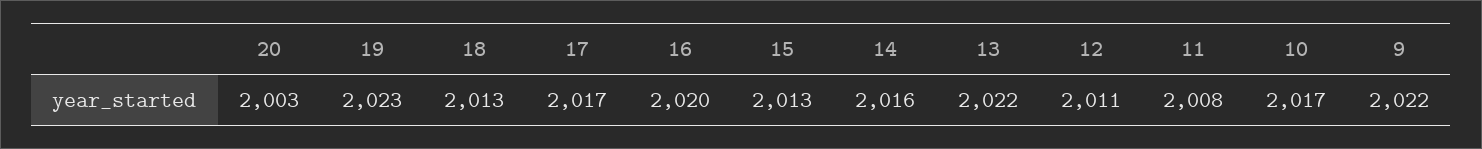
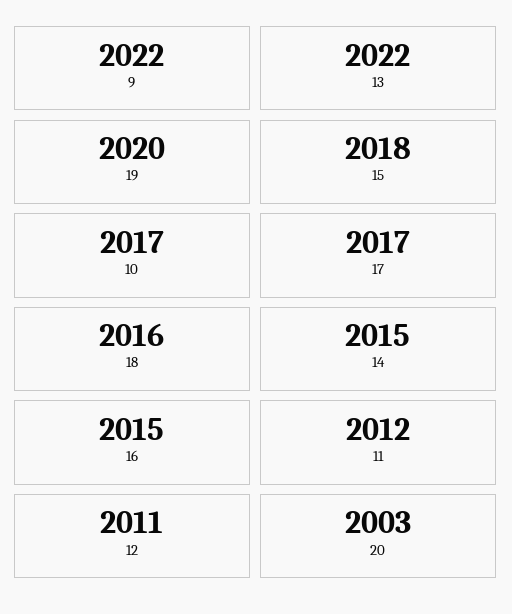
19: 2023 -> 2020
18: 2013 -> 2016
16: 2020 -> 2015
15: 2013 -> 2018
14: 2016 -> 2015
11: 2008 -> 2012

